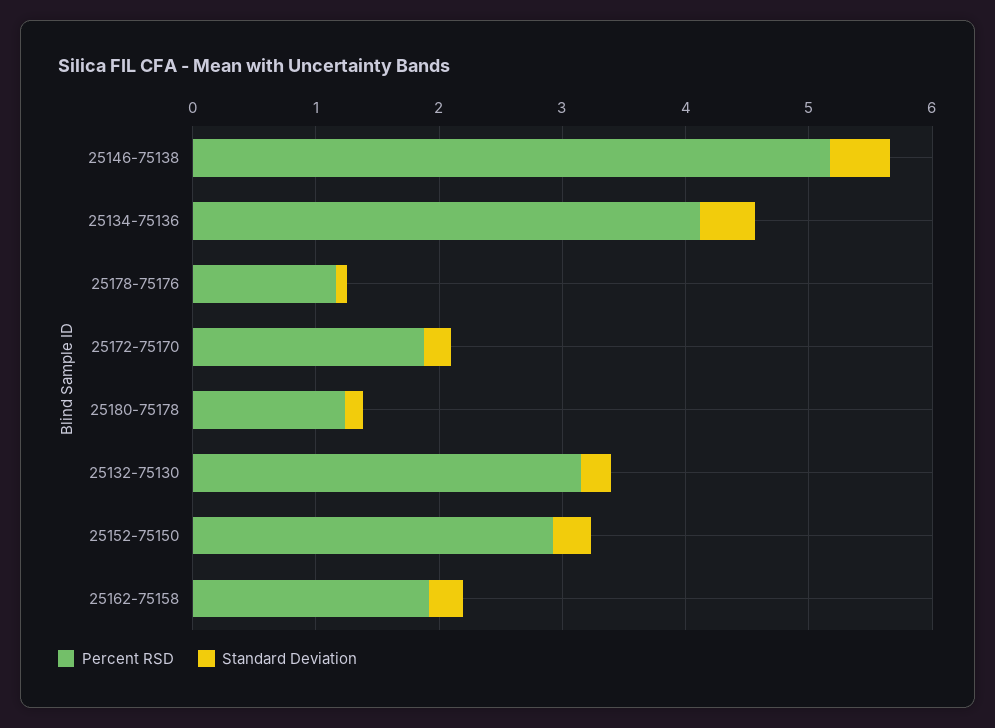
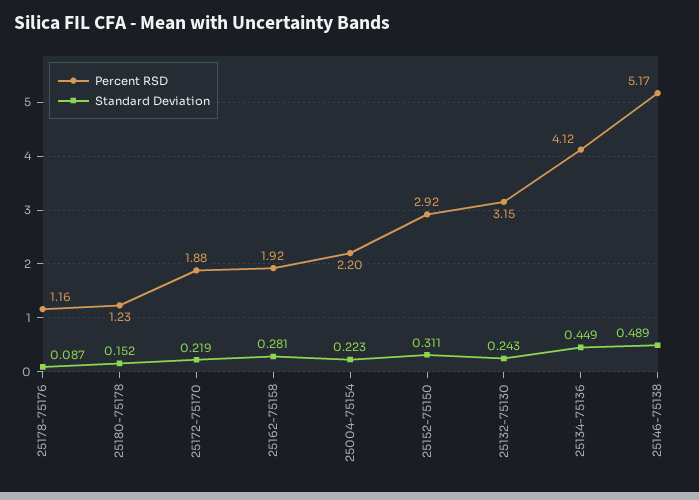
Percent RSD, 25004-75154: none -> 2.2
Standard Deviation, 25004-75154: none -> 0.223

